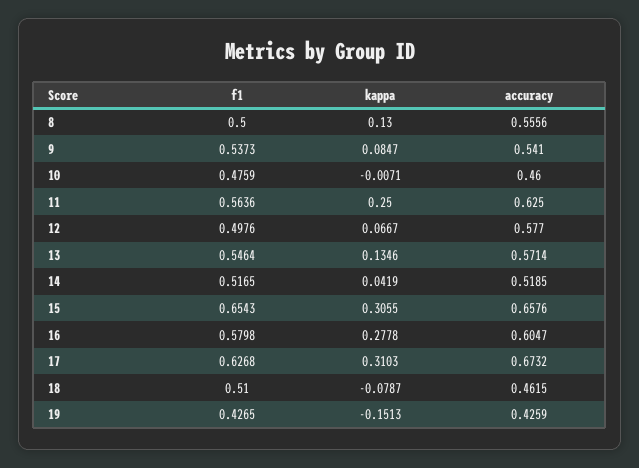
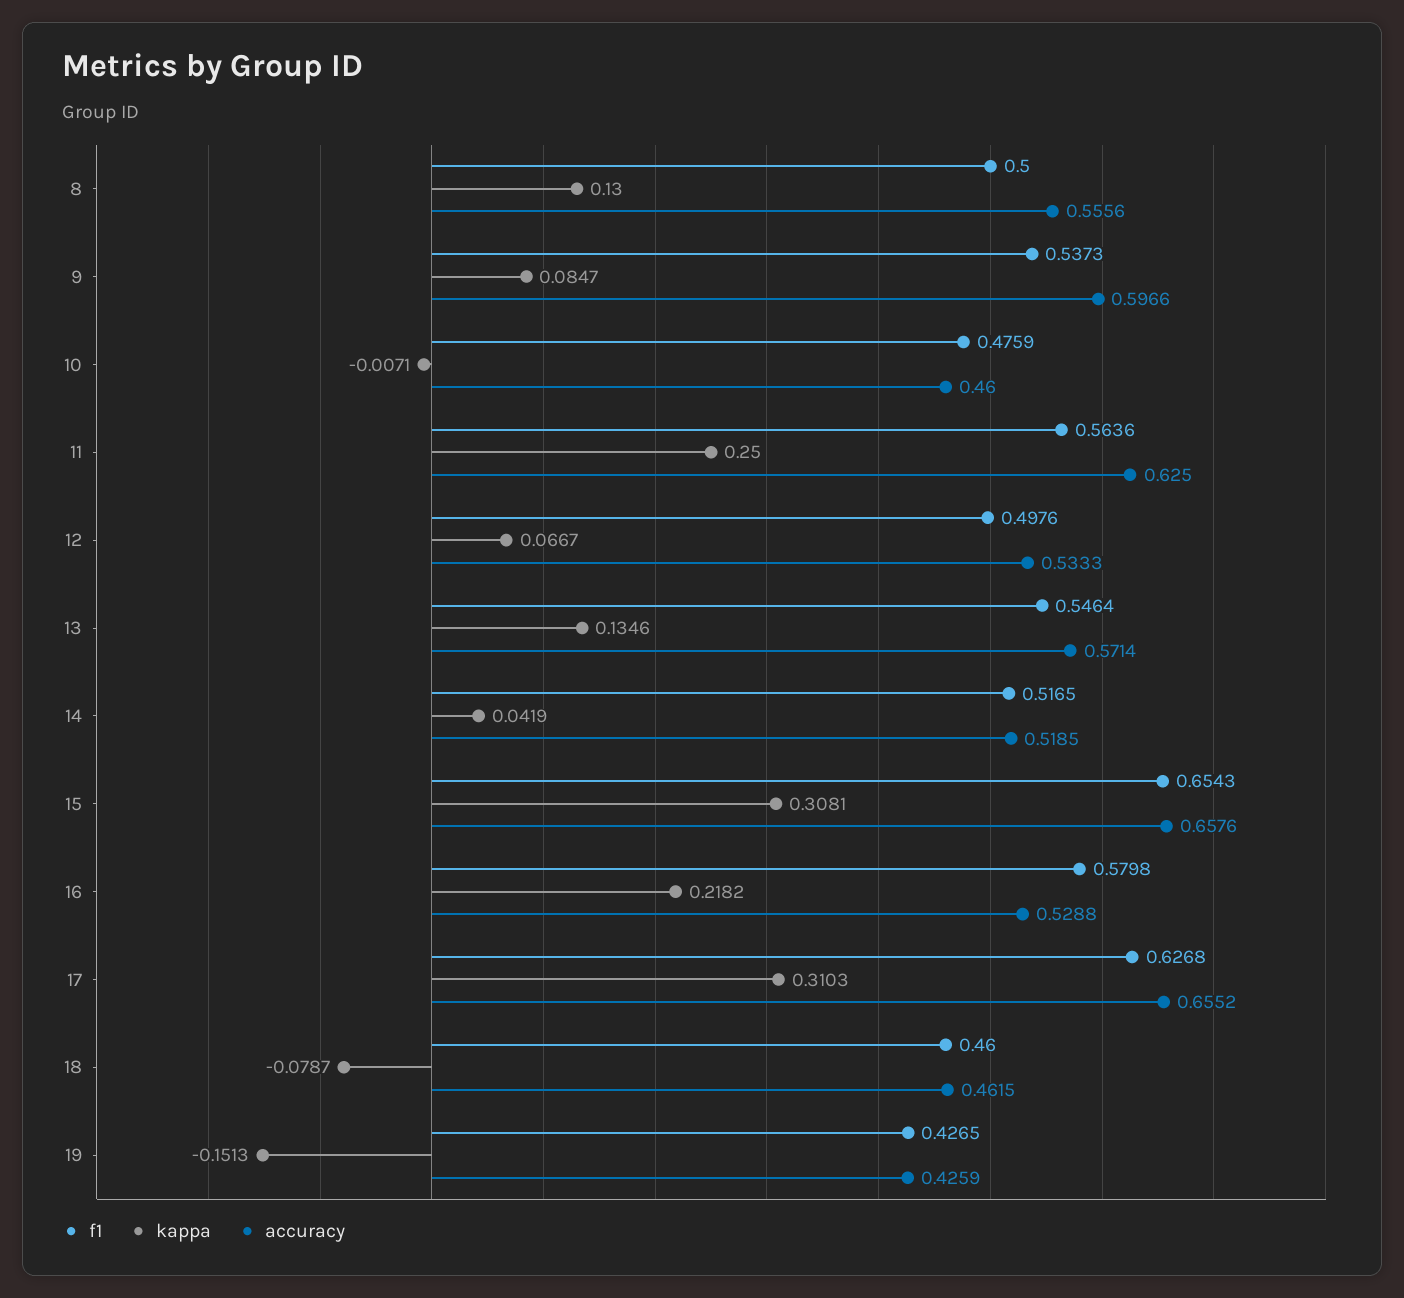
accuracy, 9: 0.541 -> 0.5966
accuracy, 12: 0.577 -> 0.5333
kappa, 15: 0.3055 -> 0.3081
kappa, 16: 0.2778 -> 0.2182
accuracy, 16: 0.6047 -> 0.5288
accuracy, 17: 0.6732 -> 0.6552
f1, 18: 0.51 -> 0.46

